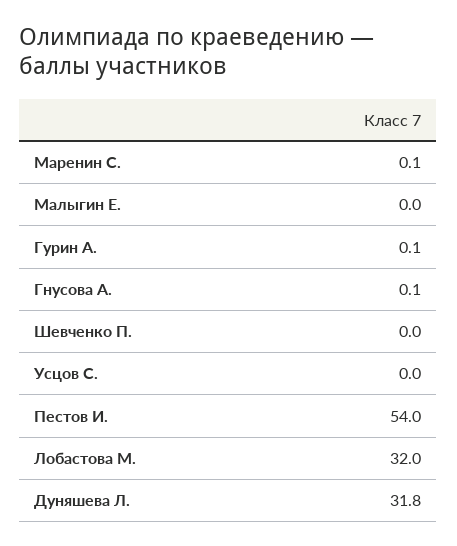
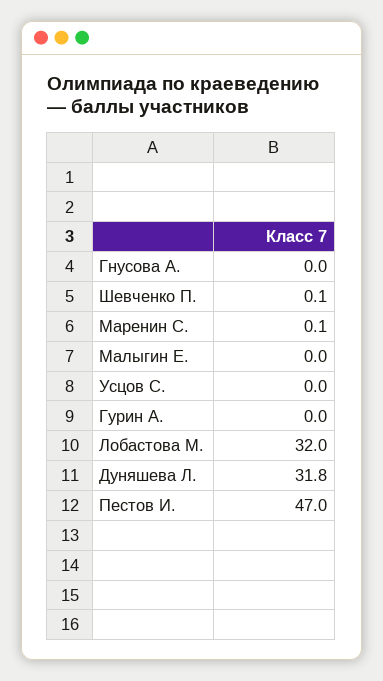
Гурин А.: 0.1 -> 0
Гнусова А.: 0.1 -> 0
Шевченко П.: 0 -> 0.1
Пестов И.: 54 -> 47

